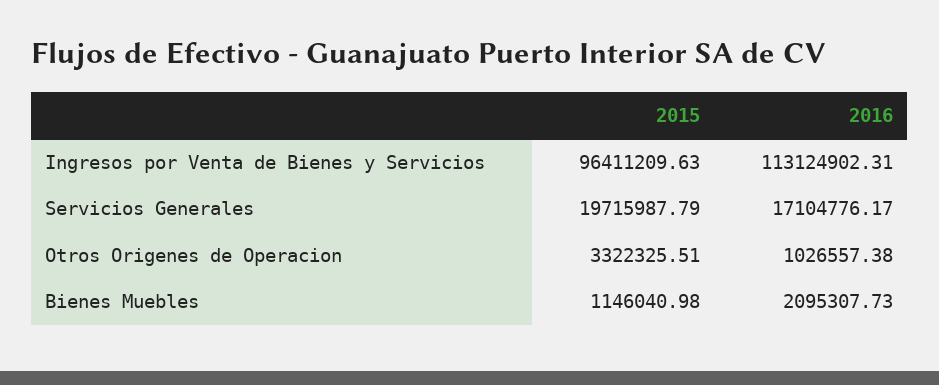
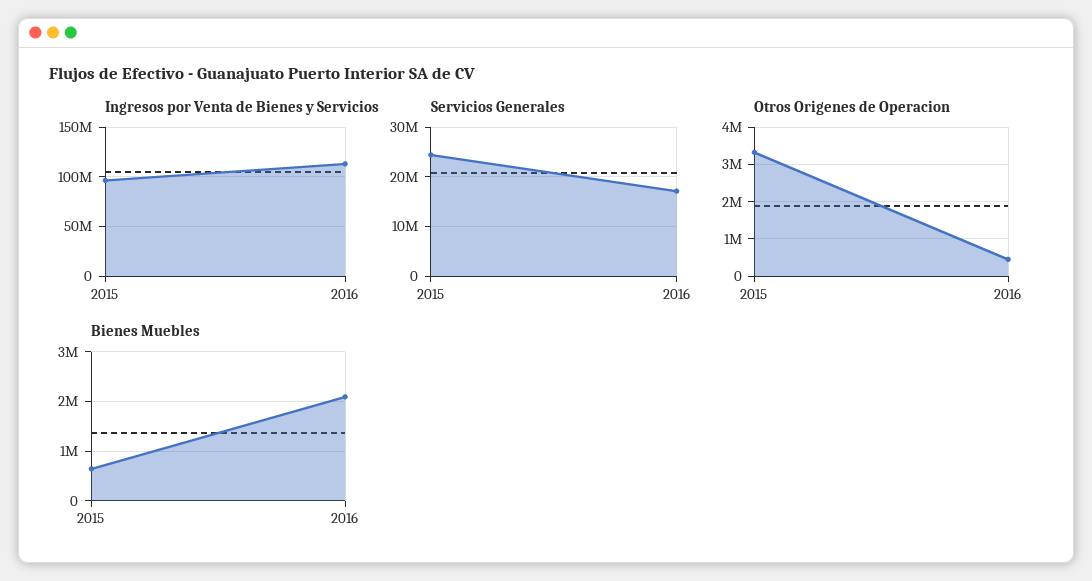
Servicios Generales, 2015: 19715987.79 -> 24000000
Otros Origenes de Operacion, 2016: 1026557.38 -> 400000
Bienes Muebles, 2015: 1146040.98 -> 600000

